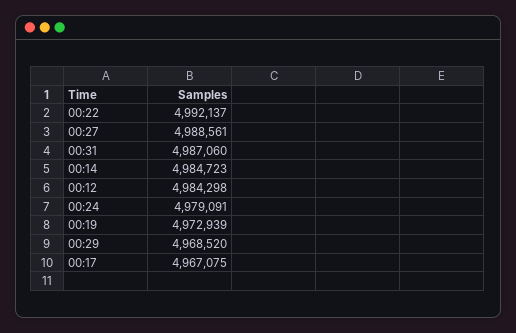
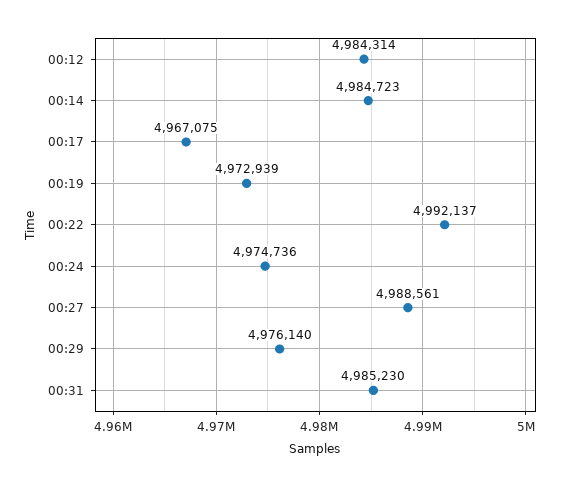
00:31: 4987060 -> 4985230
00:12: 4984298 -> 4984314
00:24: 4979091 -> 4974736
00:29: 4968520 -> 4976140

